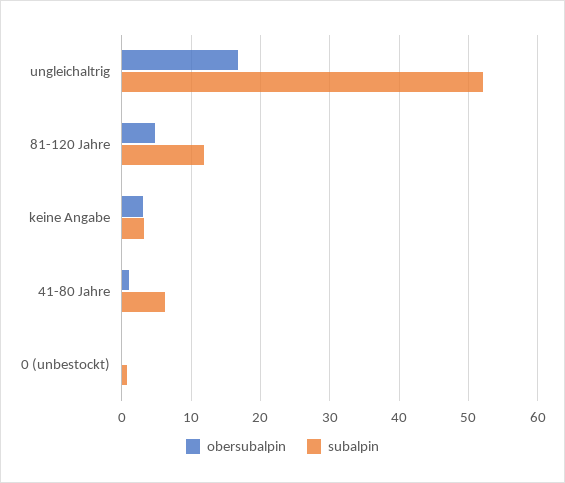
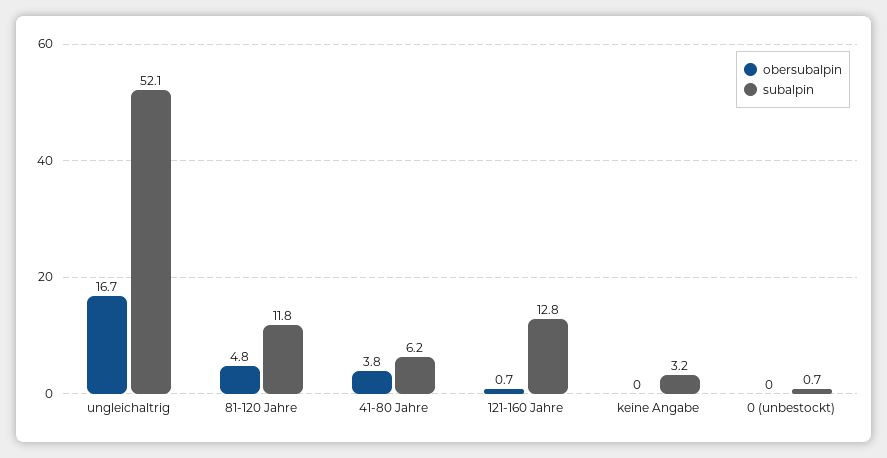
obersubalpin, keine Angabe: 3 -> 0
obersubalpin, 41-80 Jahre: 1 -> 3.8
obersubalpin, 121-160 Jahre: none -> 0.7
subalpin, 121-160 Jahre: none -> 12.8

